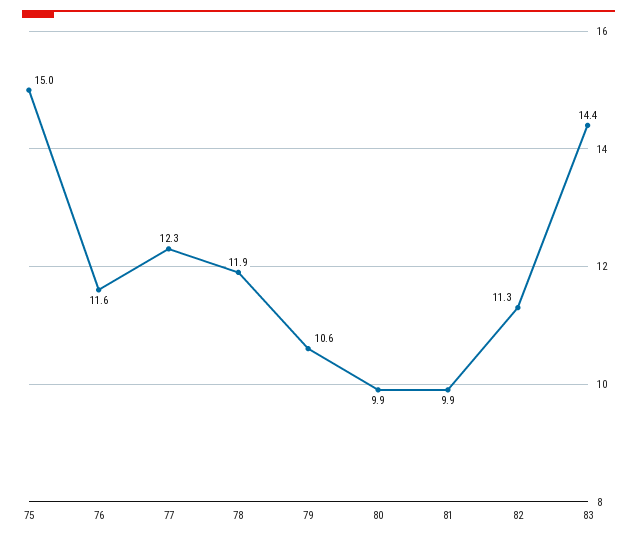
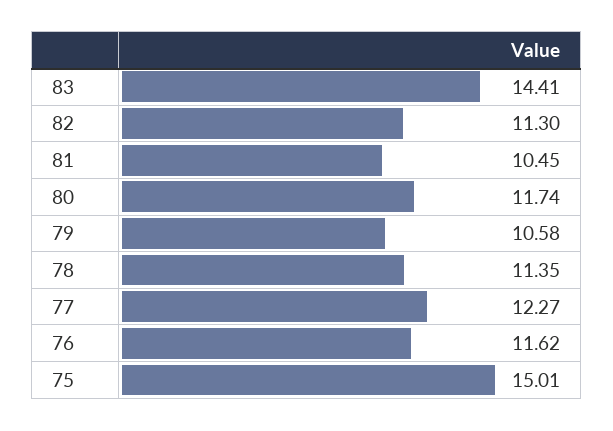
78: 11.9 -> 11.35
80: 9.9 -> 11.74
81: 9.9 -> 10.45

